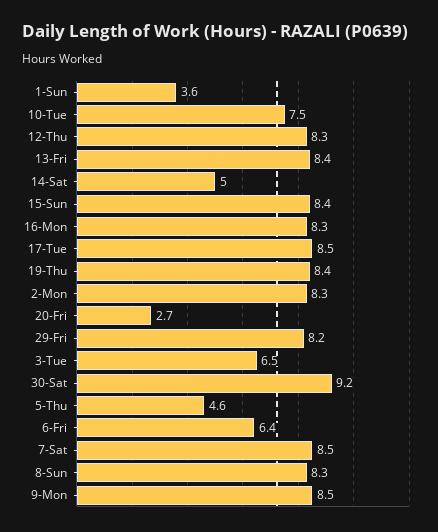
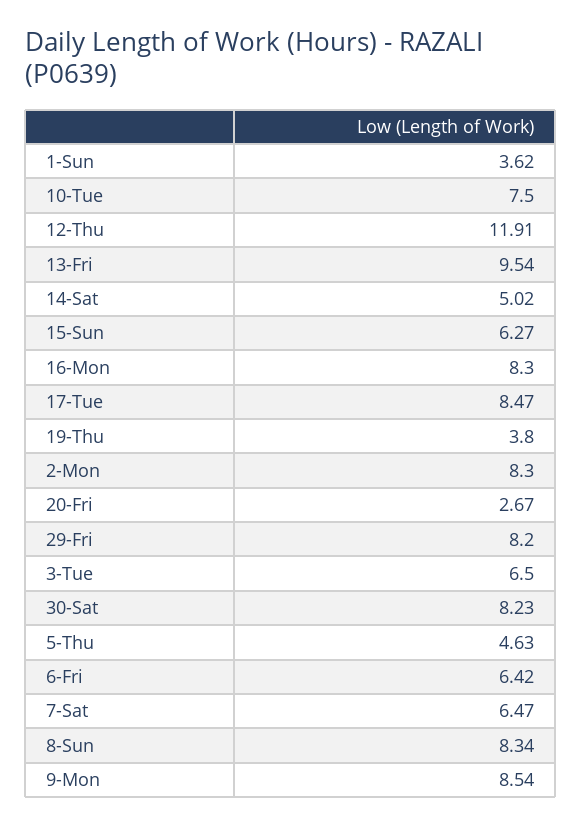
12-Thu: 8.3 -> 11.91
13-Fri: 8.4 -> 9.54
15-Sun: 8.4 -> 6.27
19-Thu: 8.4 -> 3.8
30-Sat: 9.2 -> 8.23
7-Sat: 8.5 -> 6.47

